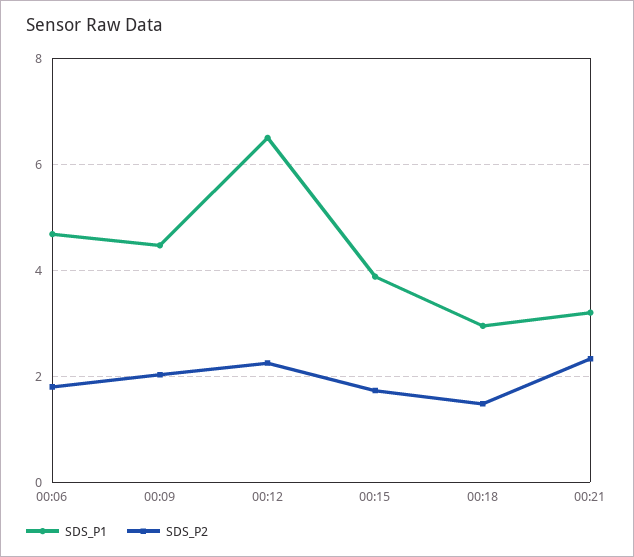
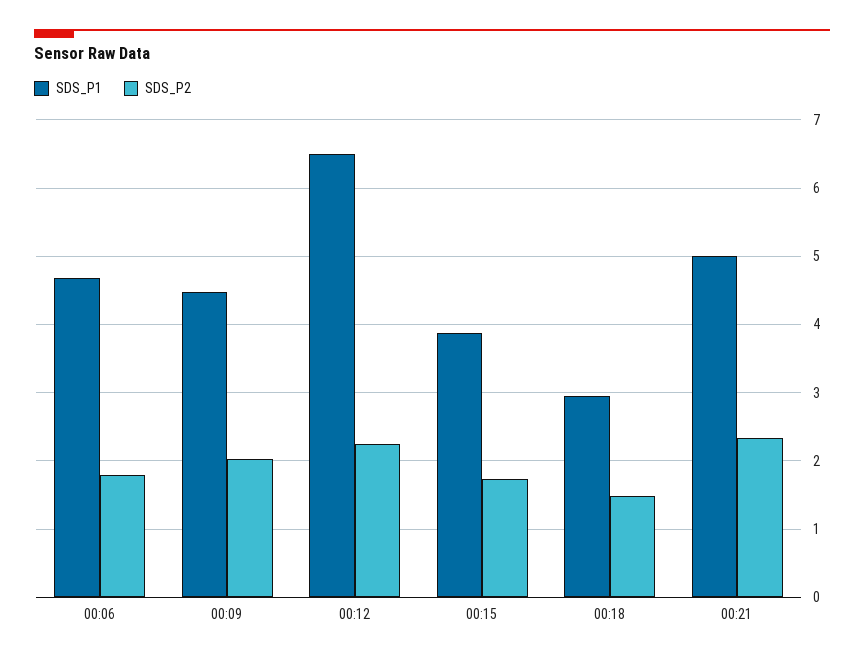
SDS_P1, 00:21: 3.2 -> 5

